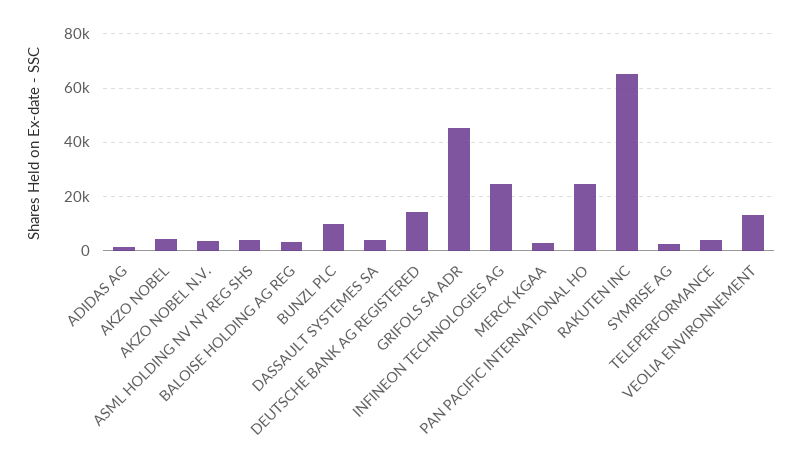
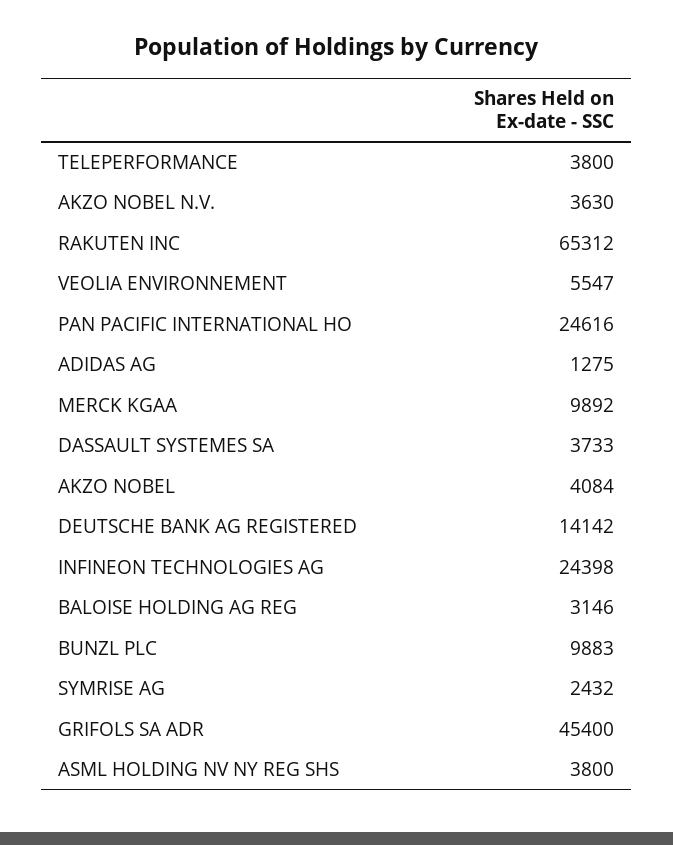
MERCK KGAA: 2500 -> 9892
VEOLIA ENVIRONNEMENT: 12500 -> 5547

